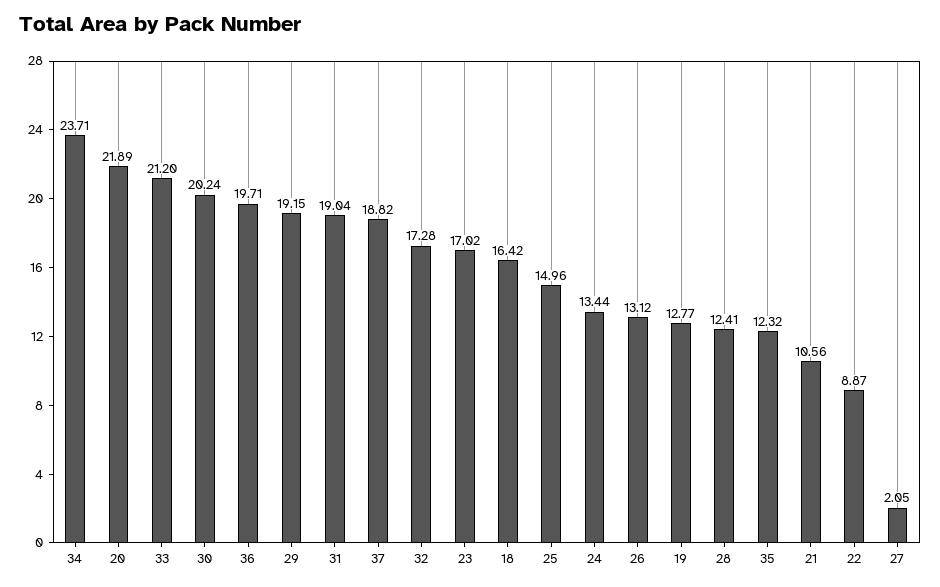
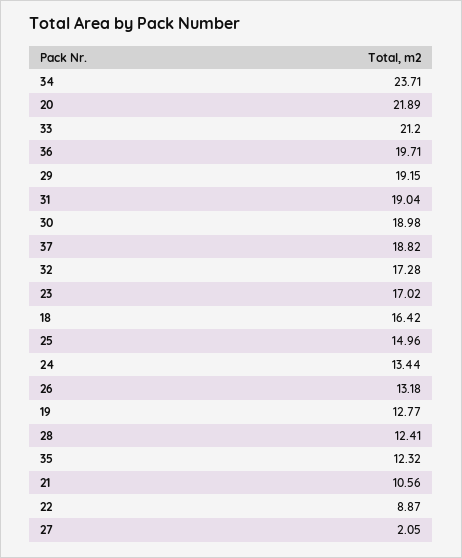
30: 20.24 -> 18.98
26: 13.12 -> 13.18

